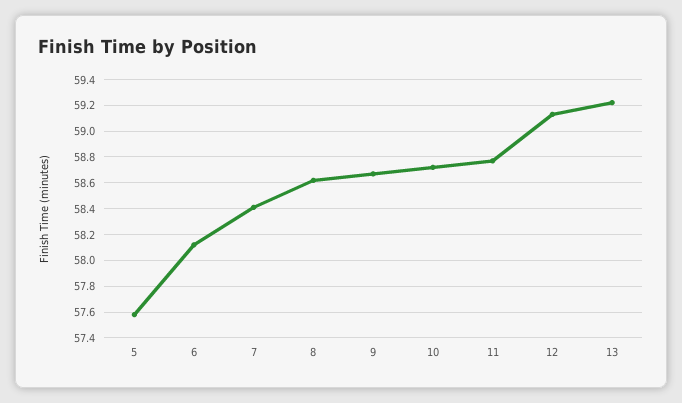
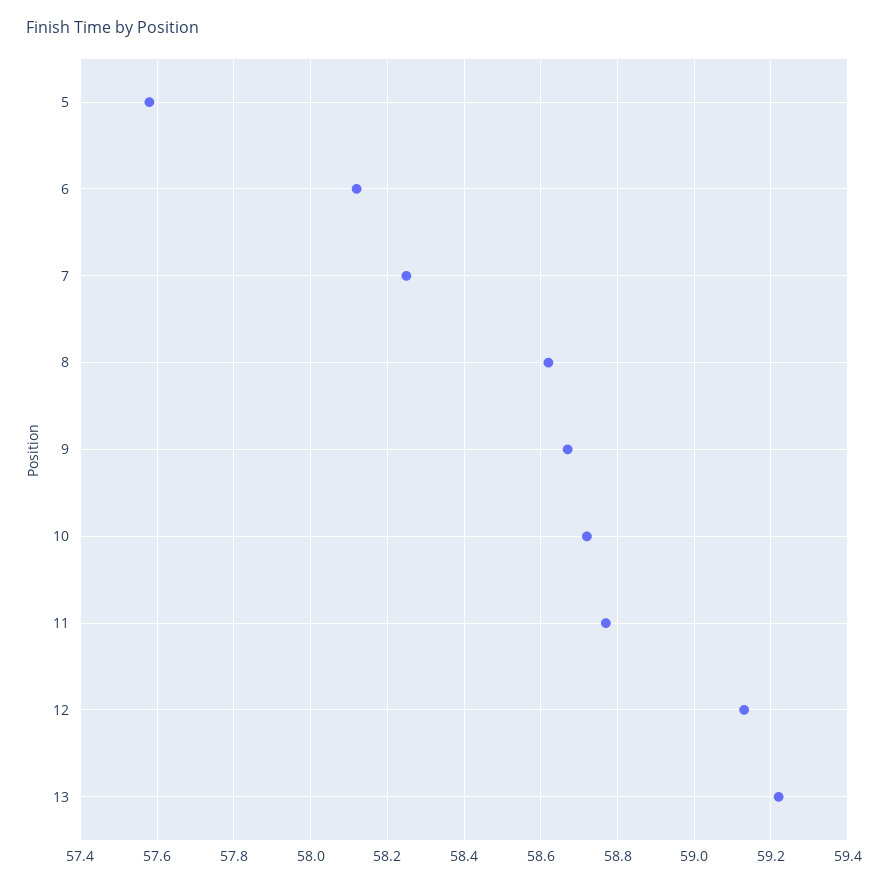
7: 58.4 -> 58.25

